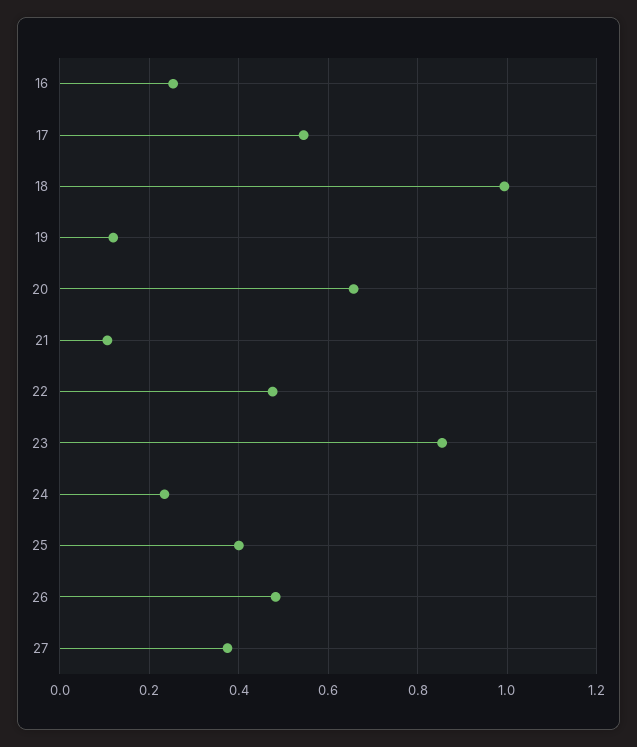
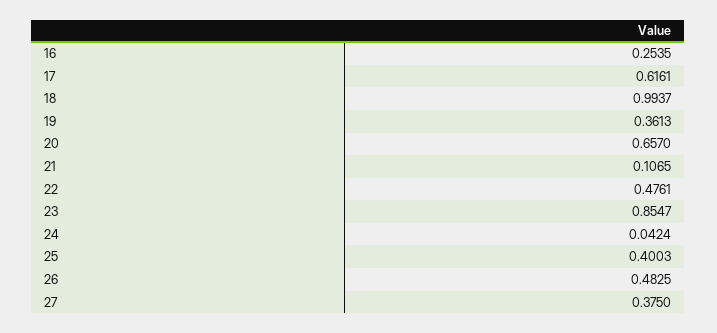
17: 0.54 -> 0.6161
19: 0.12 -> 0.3613
24: 0.24 -> 0.0424

